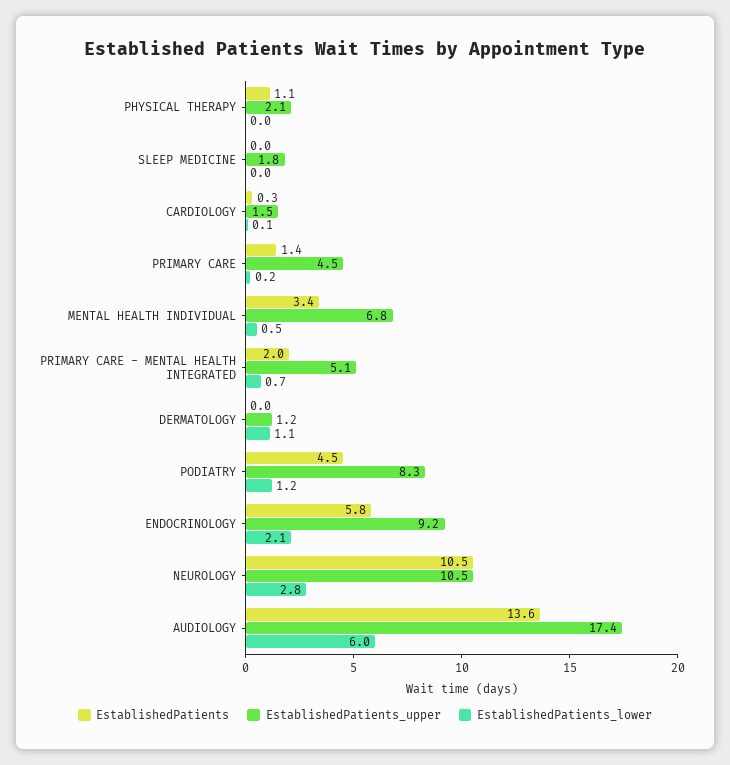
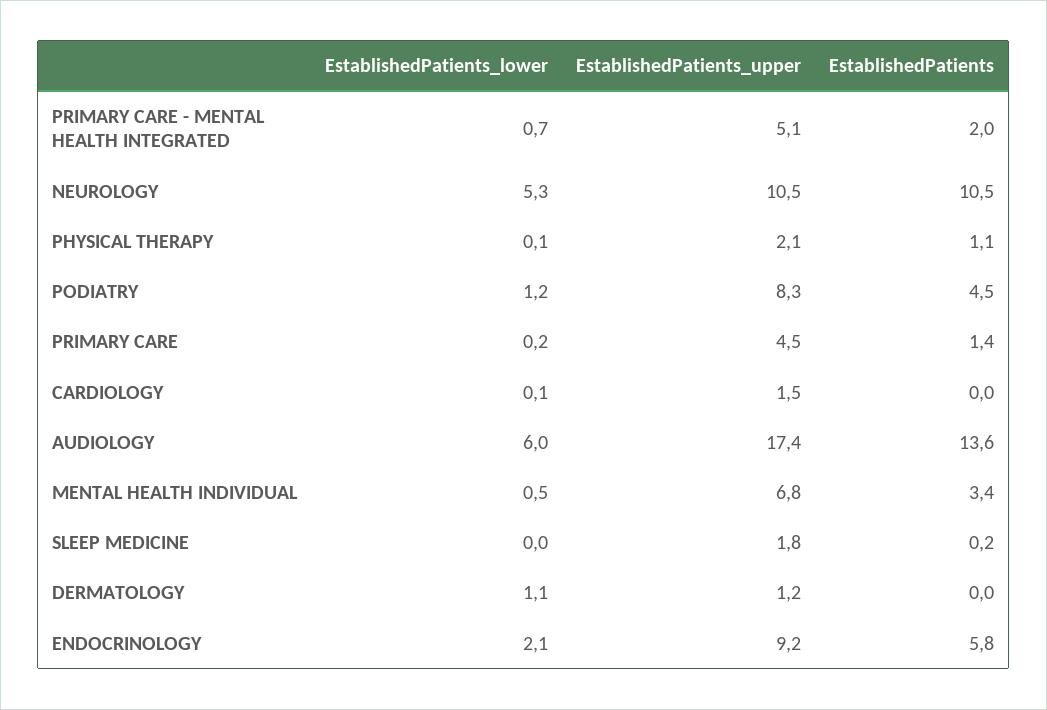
EstablishedPatients_lower, PHYSICAL THERAPY: 0 -> 0.1
EstablishedPatients, SLEEP MEDICINE: 0 -> 0.2
EstablishedPatients, CARDIOLOGY: 0.3 -> 0
EstablishedPatients_lower, NEUROLOGY: 2.8 -> 5.3

